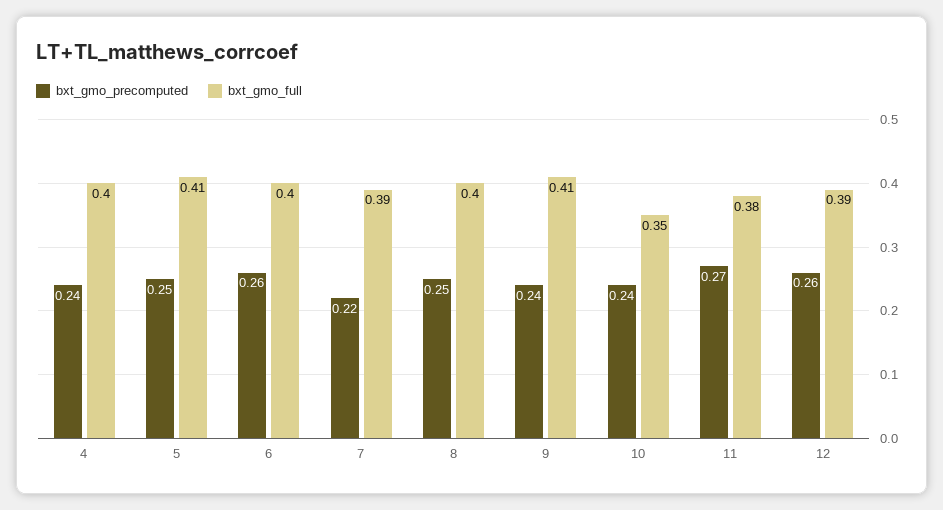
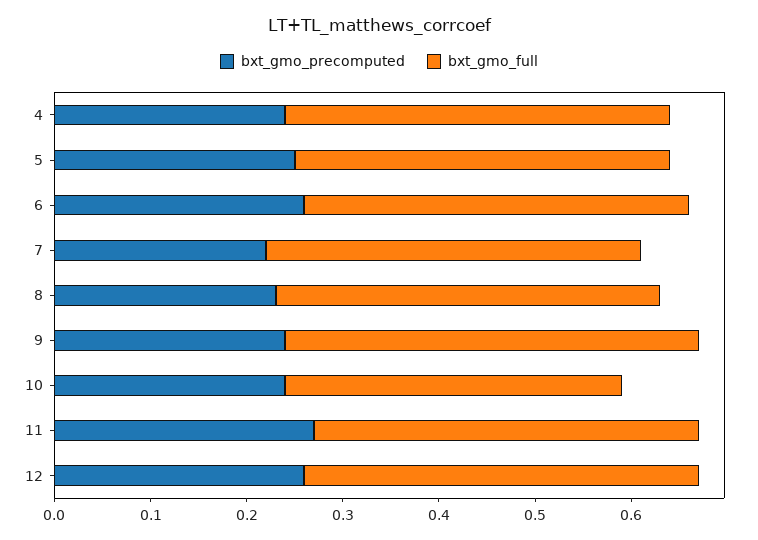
bxt_gmo_full, 5: 0.41 -> 0.39
bxt_gmo_precomputed, 8: 0.25 -> 0.23
bxt_gmo_full, 9: 0.41 -> 0.43
bxt_gmo_full, 11: 0.38 -> 0.4
bxt_gmo_full, 12: 0.39 -> 0.41

